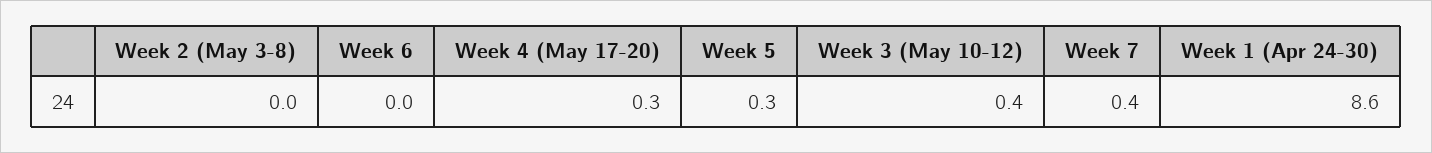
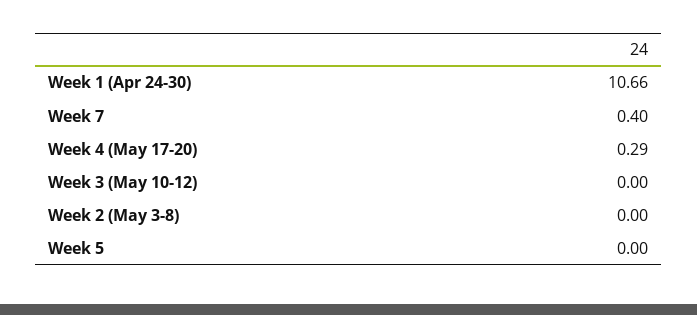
Week 6: 0 -> none
Week 5: 0.3 -> 0
Week 3 (May 10-12): 0.4 -> 0
Week 1 (Apr 24-30): 8.6 -> 10.66

